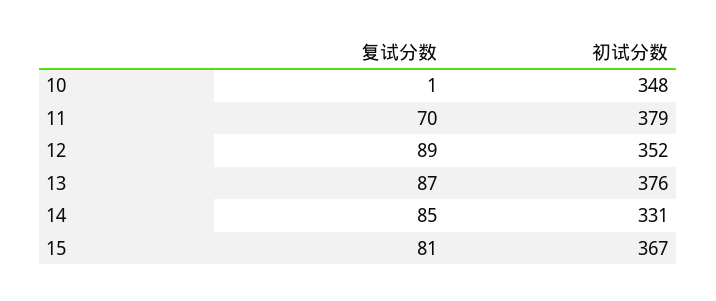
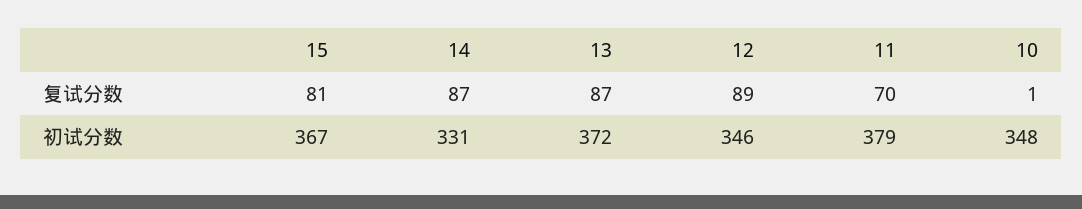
初试分数, 12: 352 -> 346
初试分数, 13: 376 -> 372
复试分数, 14: 85 -> 87

